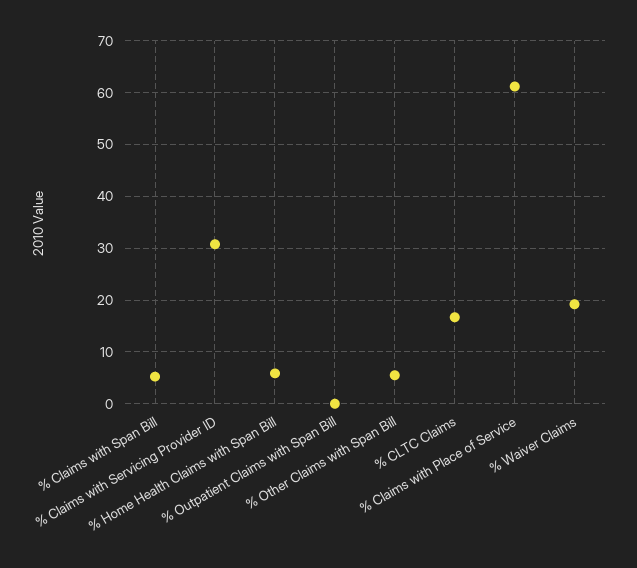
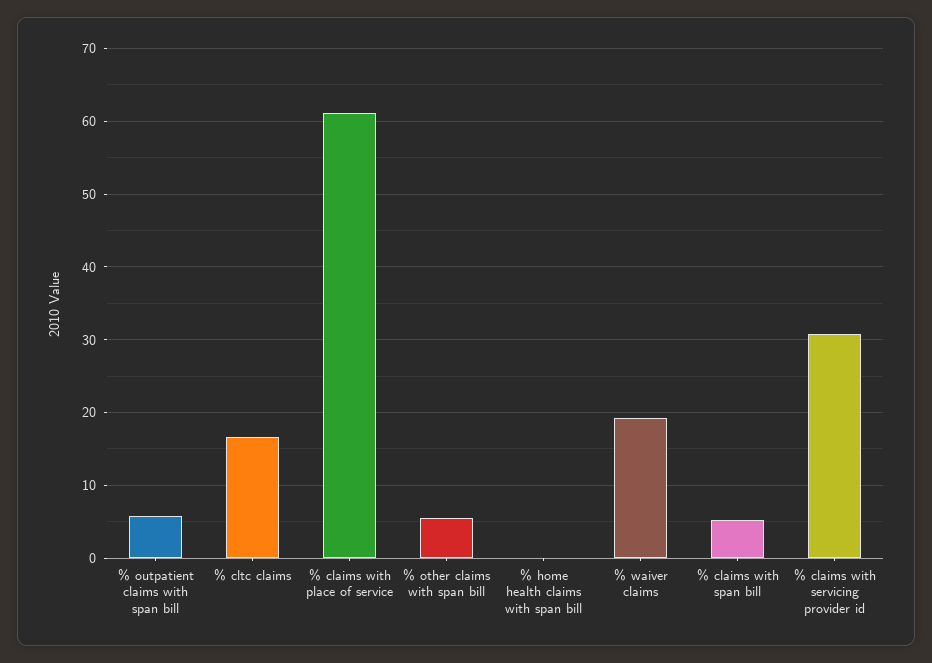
% Home Health Claims with Span Bill: 6 -> 0
% Outpatient Claims with Span Bill: 0 -> 6

